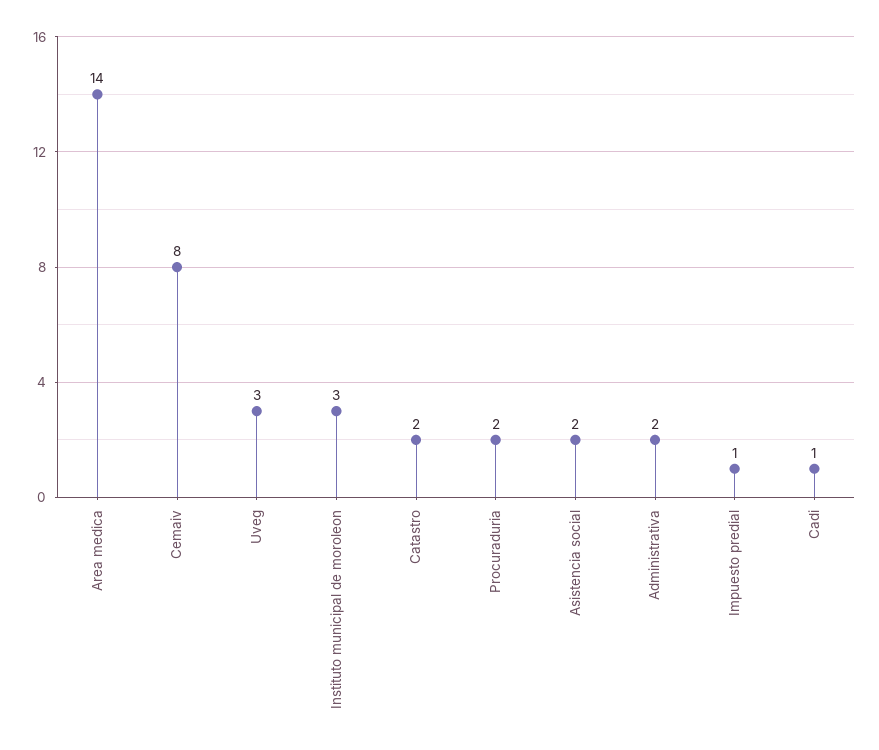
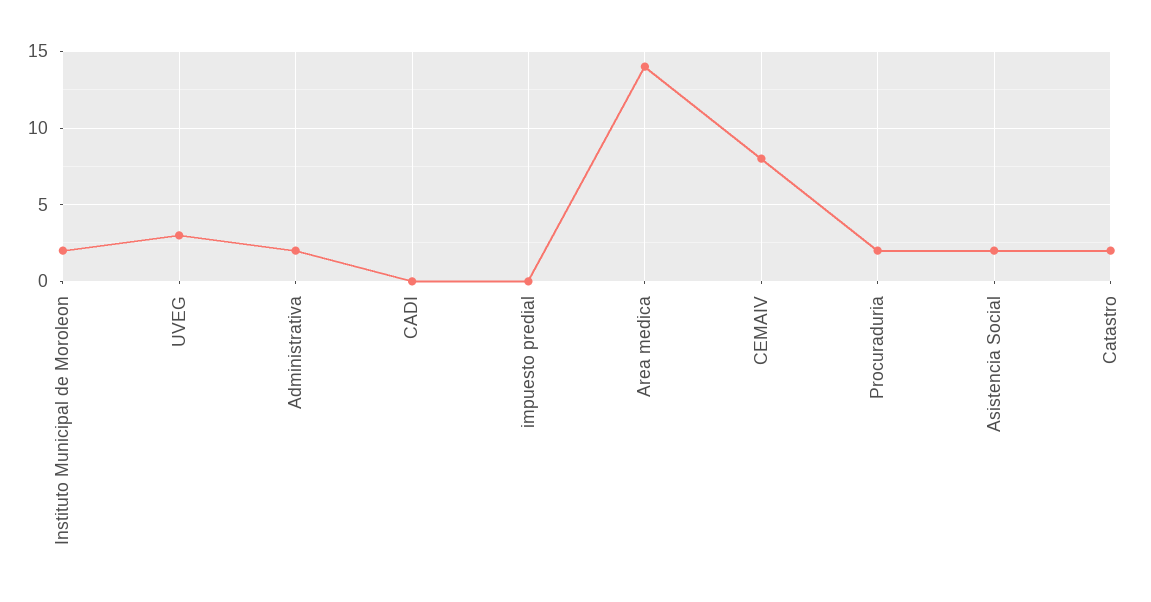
Instituto municipal de moroleon: 3 -> 2
Impuesto predial: 1 -> 0
Cadi: 1 -> 0

